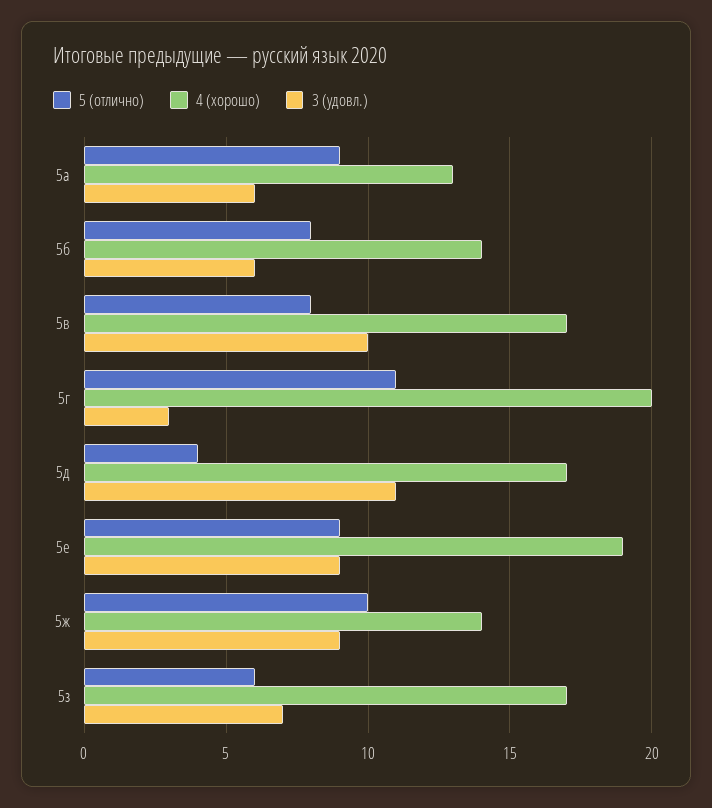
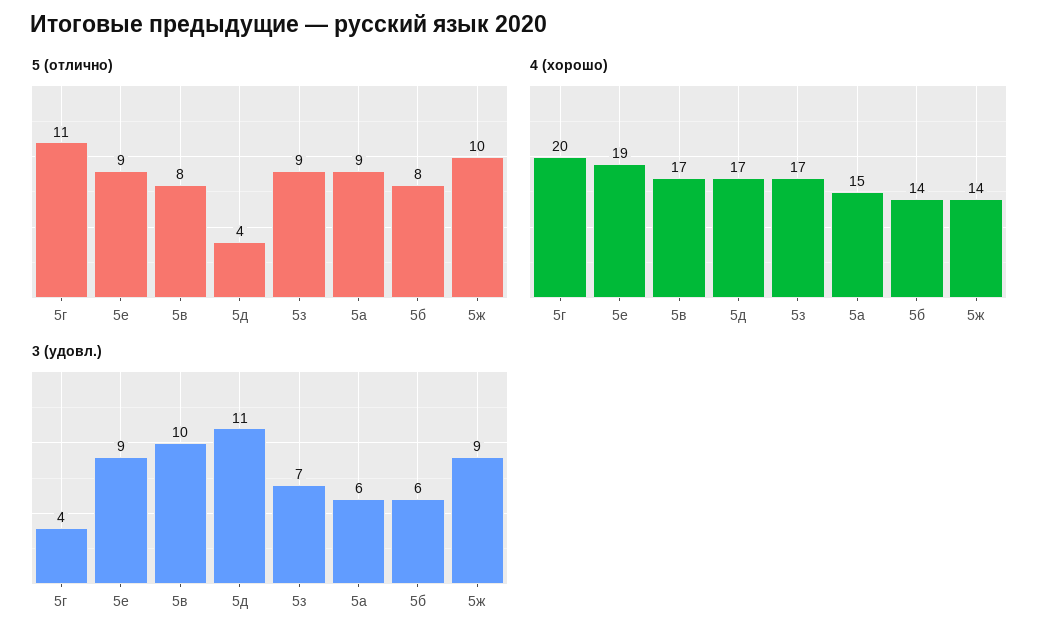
4 (хорошо), 5а: 13 -> 15
3 (удовл.), 5г: 3 -> 4
5 (отлично), 5з: 6 -> 9

